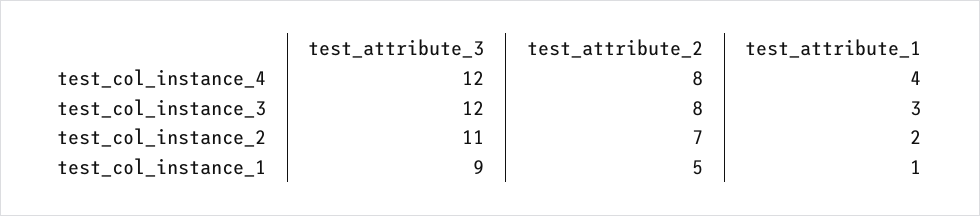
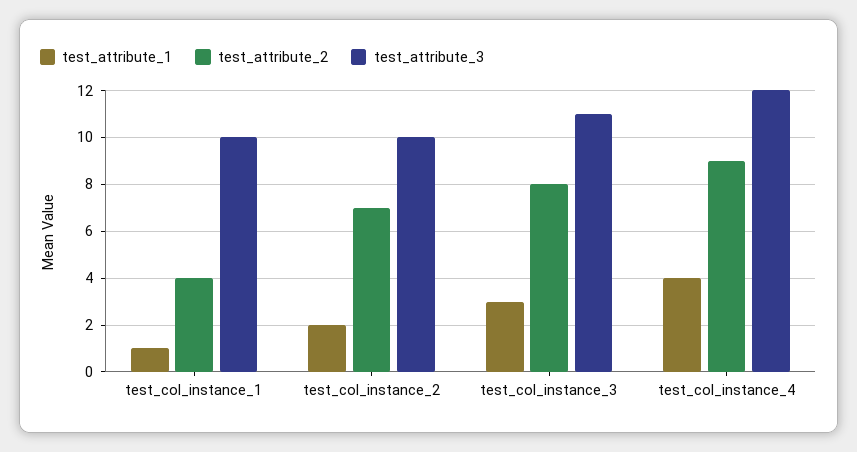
test_attribute_2, test_col_instance_4: 8 -> 9
test_attribute_3, test_col_instance_3: 12 -> 11
test_attribute_3, test_col_instance_2: 11 -> 10
test_attribute_3, test_col_instance_1: 9 -> 10
test_attribute_2, test_col_instance_1: 5 -> 4

